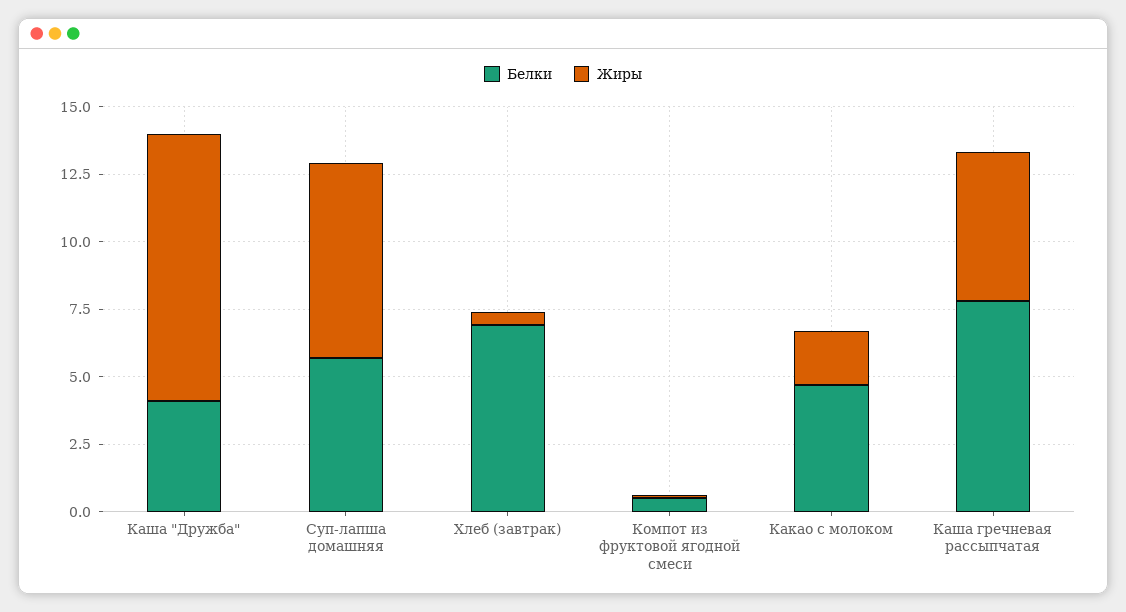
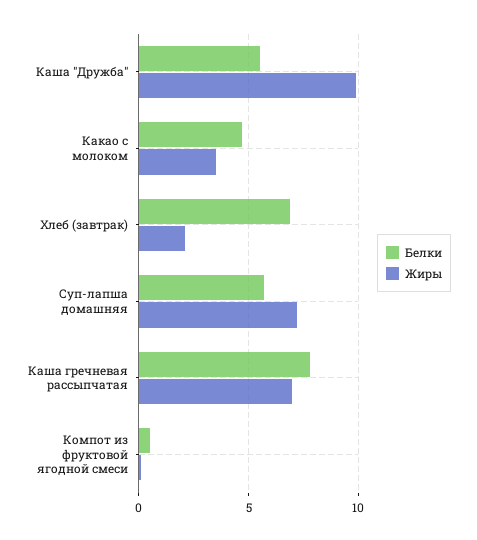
Белки, Каша "Дружба": 4 -> 5.5
Жиры, Хлеб (завтрак): 0.5 -> 2
Жиры, Какао с молоком: 2 -> 3.5
Жиры, Каша гречневая рассыпчатая: 5.5 -> 7

